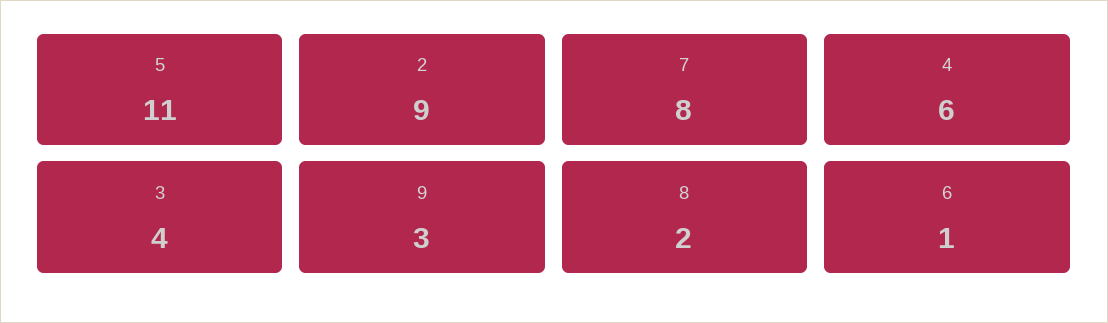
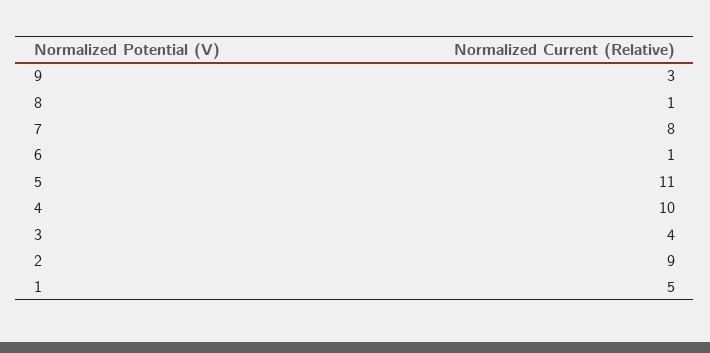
4: 6 -> 10
8: 2 -> 1
1: none -> 5

